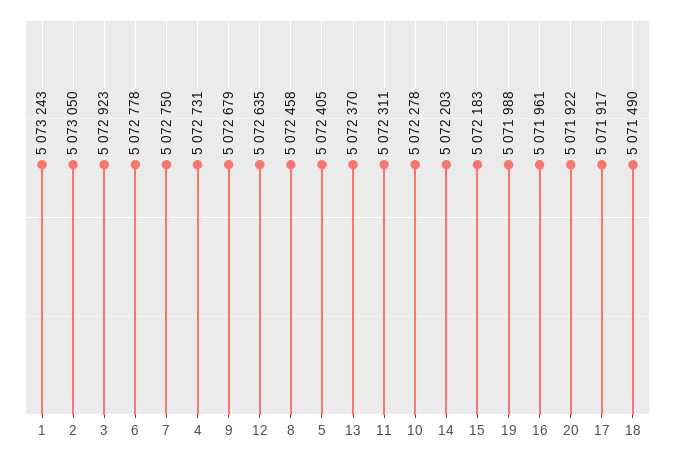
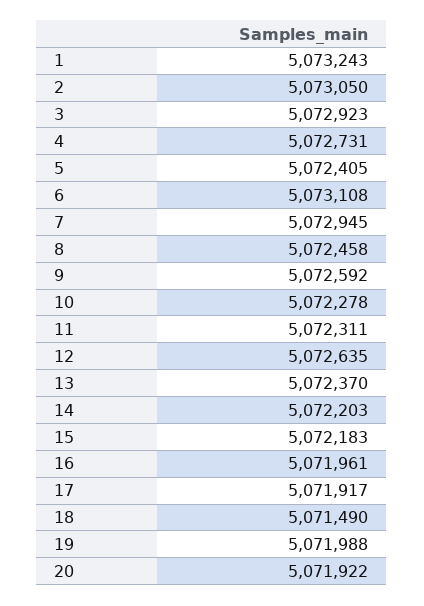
6: 5072778 -> 5073108
7: 5072750 -> 5072945
9: 5072679 -> 5072592

